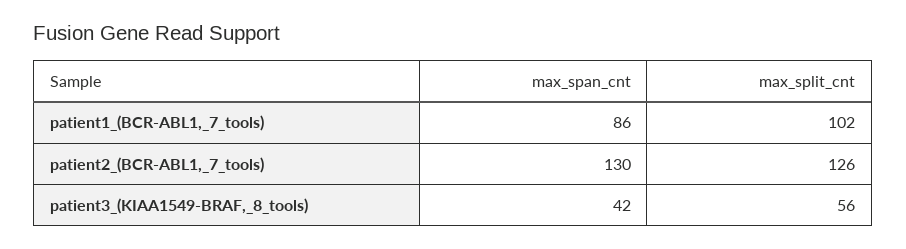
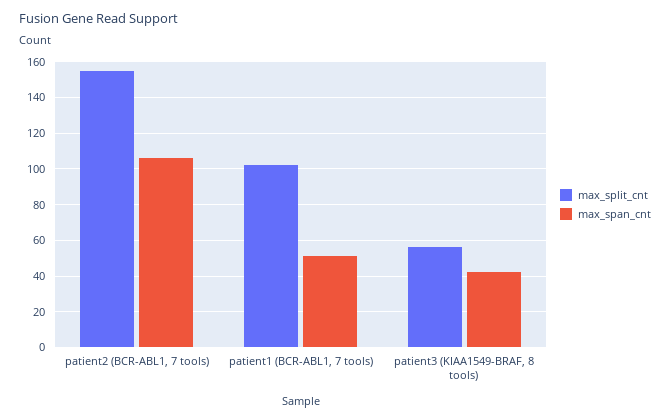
max_span_cnt, patient1_(BCR-ABL1,_7_tools): 86 -> 50
max_span_cnt, patient2_(BCR-ABL1,_7_tools): 130 -> 105
max_split_cnt, patient2_(BCR-ABL1,_7_tools): 126 -> 155

